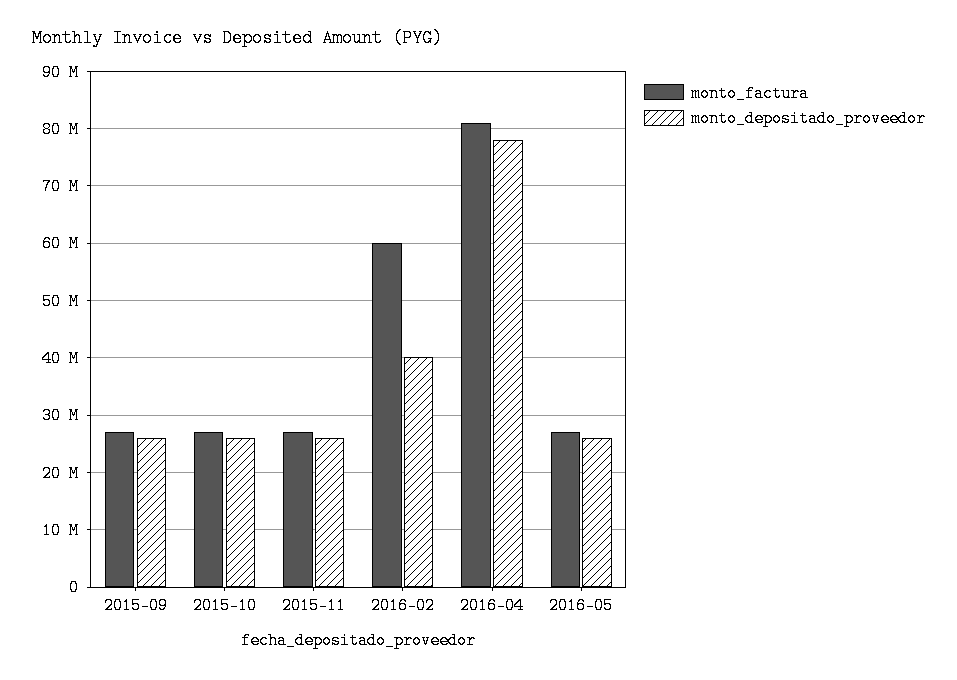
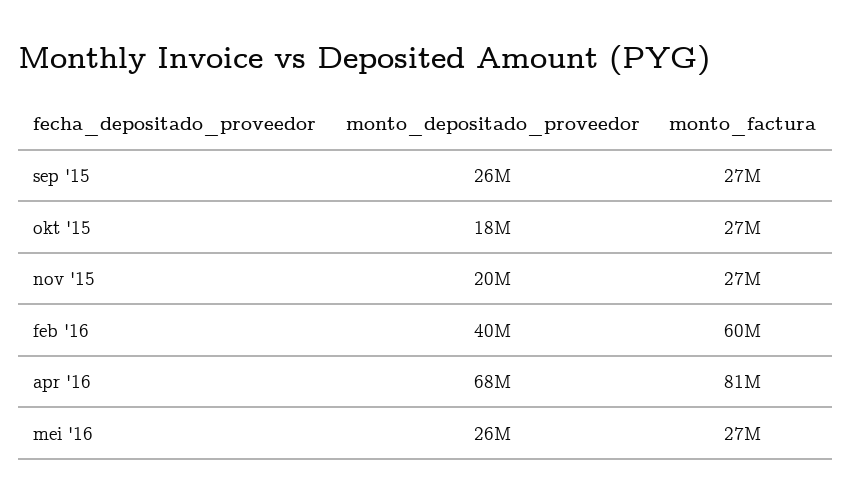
monto_depositado_proveedor, 2015-10: 26000000 -> 18000000
monto_depositado_proveedor, 2015-11: 26000000 -> 20000000
monto_depositado_proveedor, 2016-04: 78000000 -> 68000000

